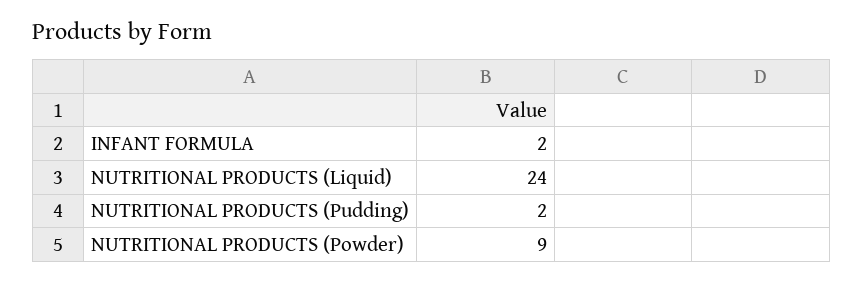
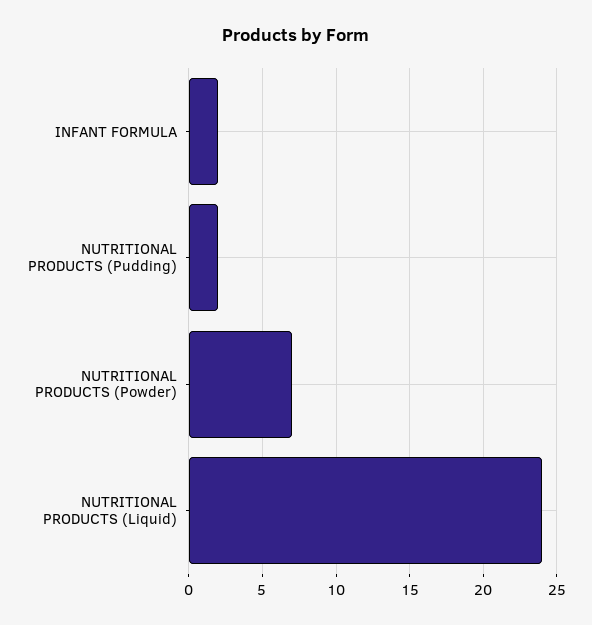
NUTRITIONAL PRODUCTS (Powder): 9 -> 7

